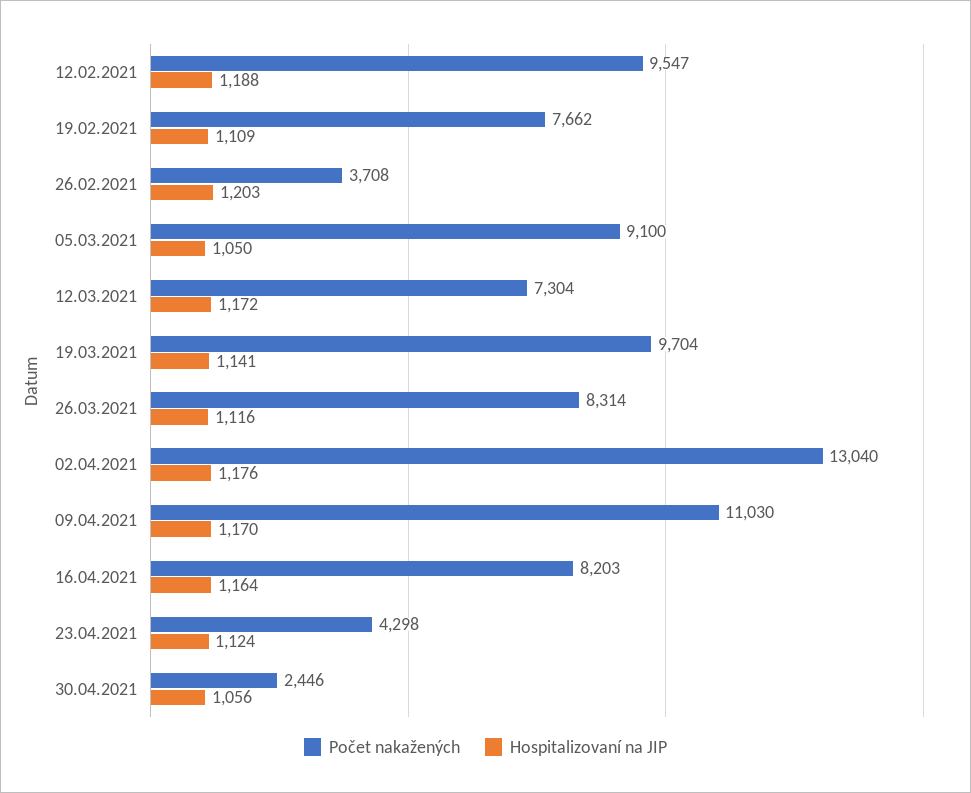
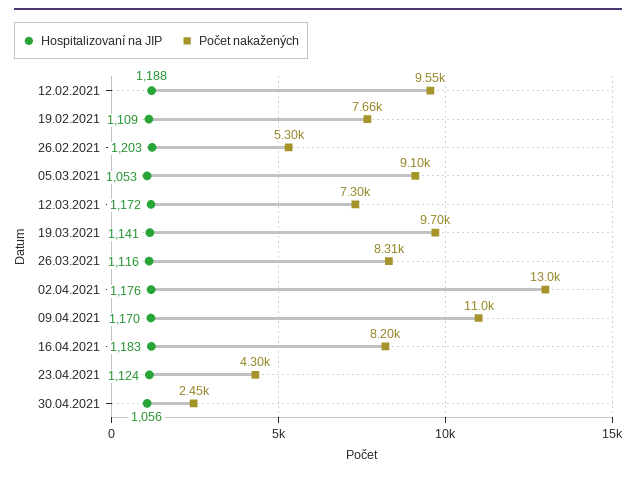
Počet nakažených, 26.02.2021: 3708 -> 5300
Hospitalizovaní na JIP, 05.03.2021: 1050 -> 1053
Hospitalizovaní na JIP, 16.04.2021: 1164 -> 1183

